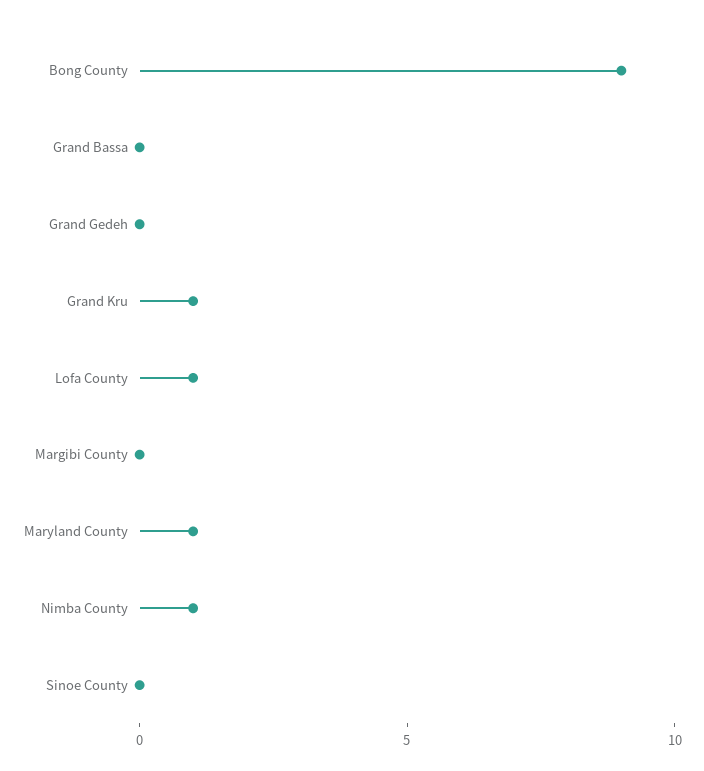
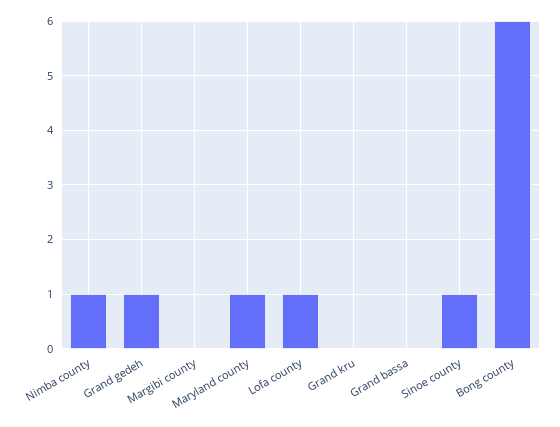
Bong County: 9 -> 6
Grand Gedeh: 0 -> 1
Grand Kru: 1 -> 0
Sinoe County: 0 -> 1

